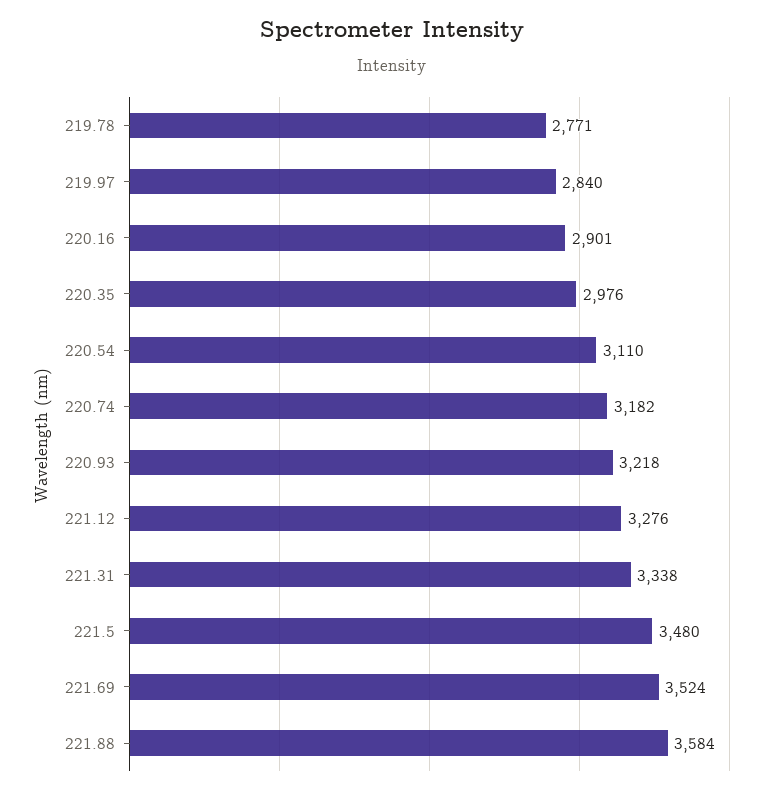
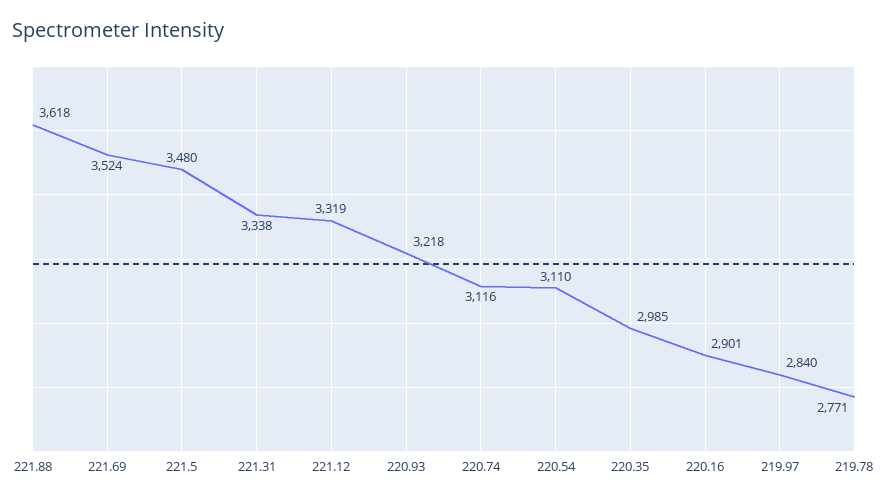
220.35: 2976 -> 2985
220.74: 3182 -> 3116
221.12: 3276 -> 3319
221.88: 3584 -> 3618

